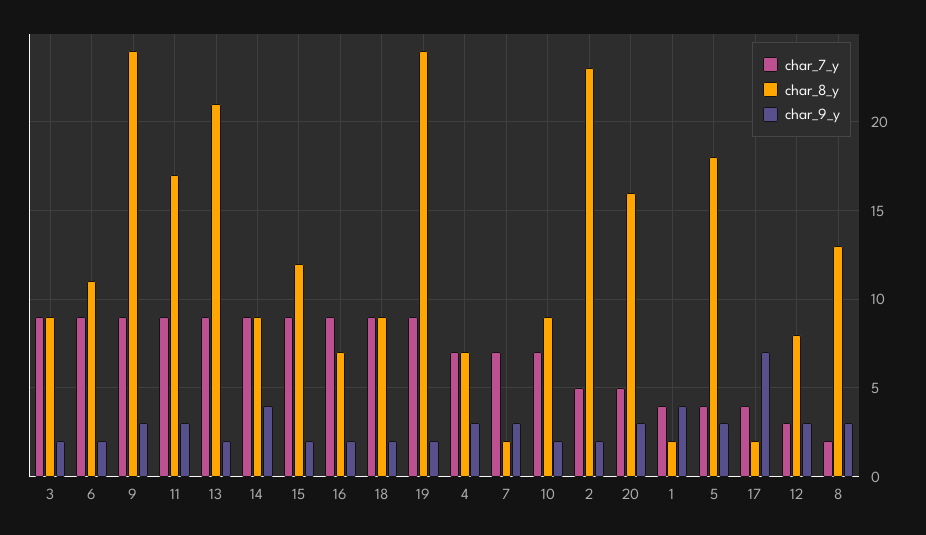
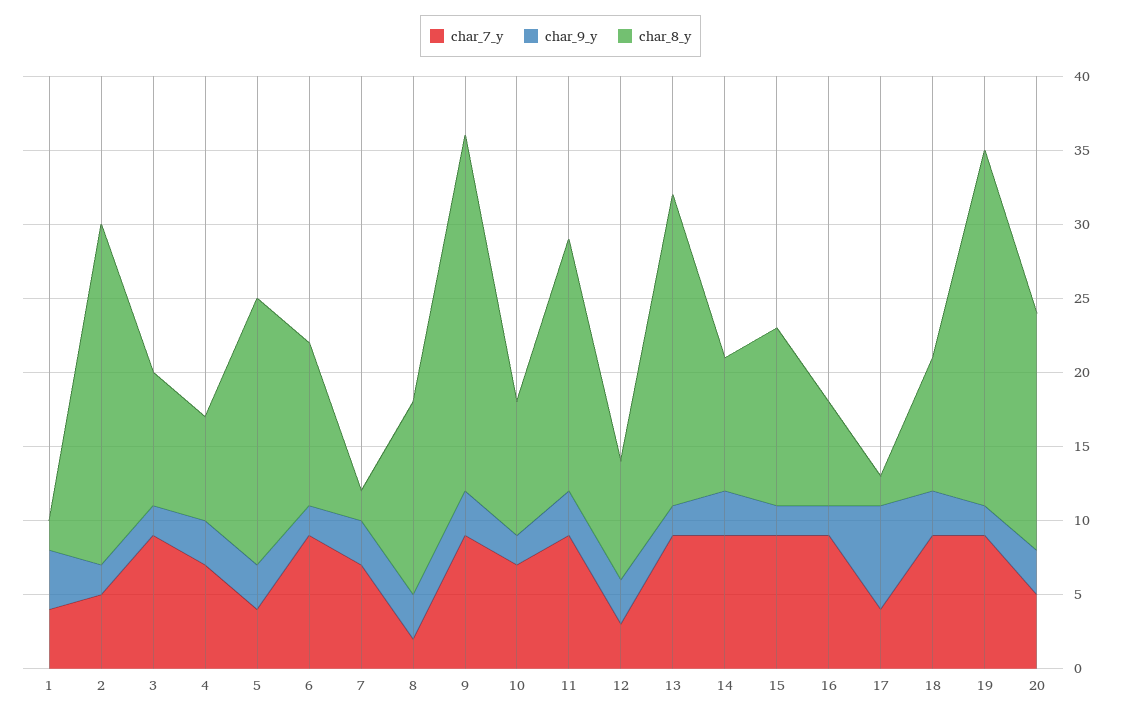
char_9_y, 14: 4 -> 3
char_9_y, 18: 2 -> 3

